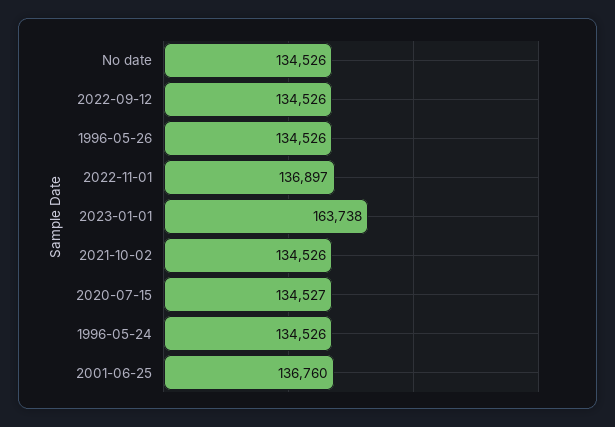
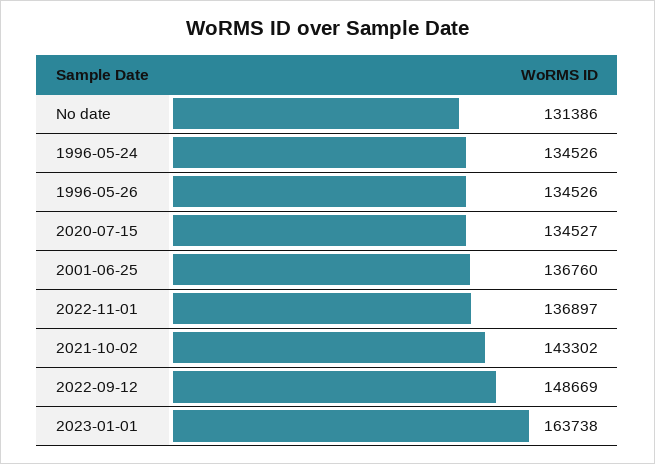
No date: 134526 -> 131386
2022-09-12: 134526 -> 148669
2021-10-02: 134526 -> 143302

